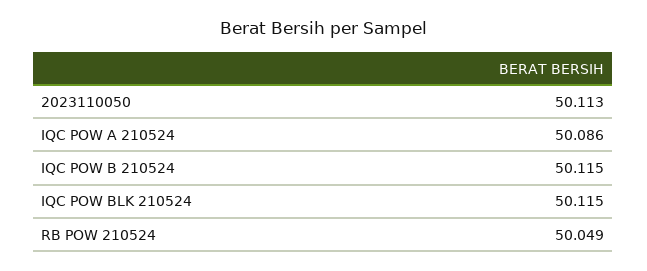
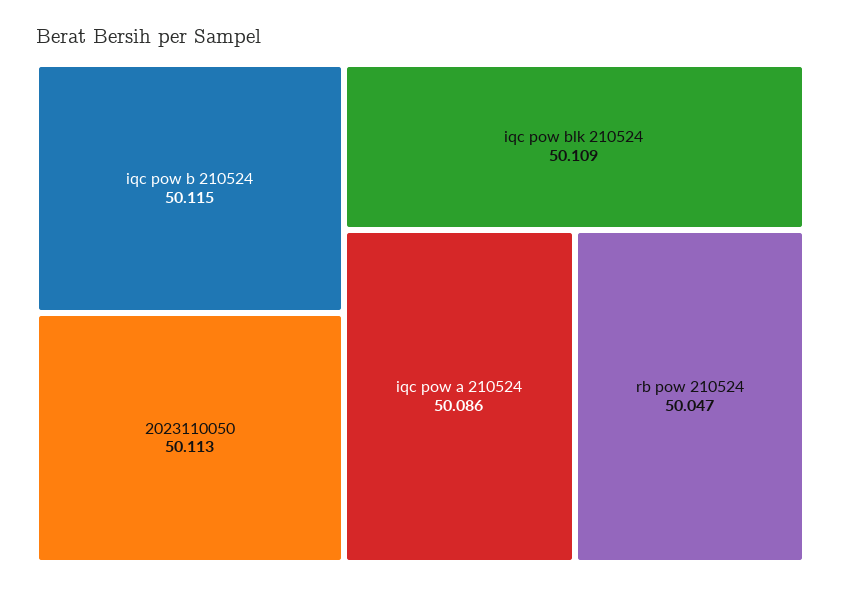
IQC POW BLK 210524: 50.115 -> 50.109
RB POW 210524: 50.049 -> 50.047

